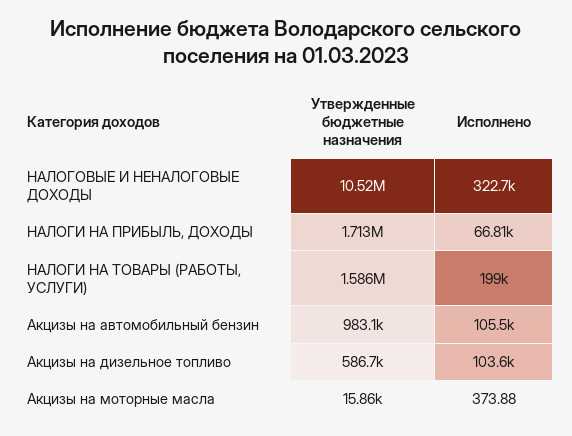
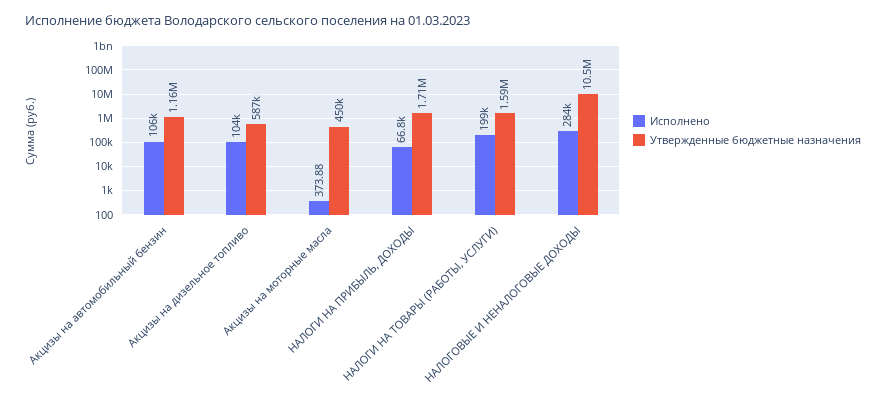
Исполнено, НАЛОГОВЫЕ И НЕНАЛОГОВЫЕ ДОХОДЫ: 322700 -> 284000
Утвержденные бюджетные назначения, Акцизы на автомобильный бензин: 983100 -> 1160000
Утвержденные бюджетные назначения, Акцизы на моторные масла: 15860 -> 450000

